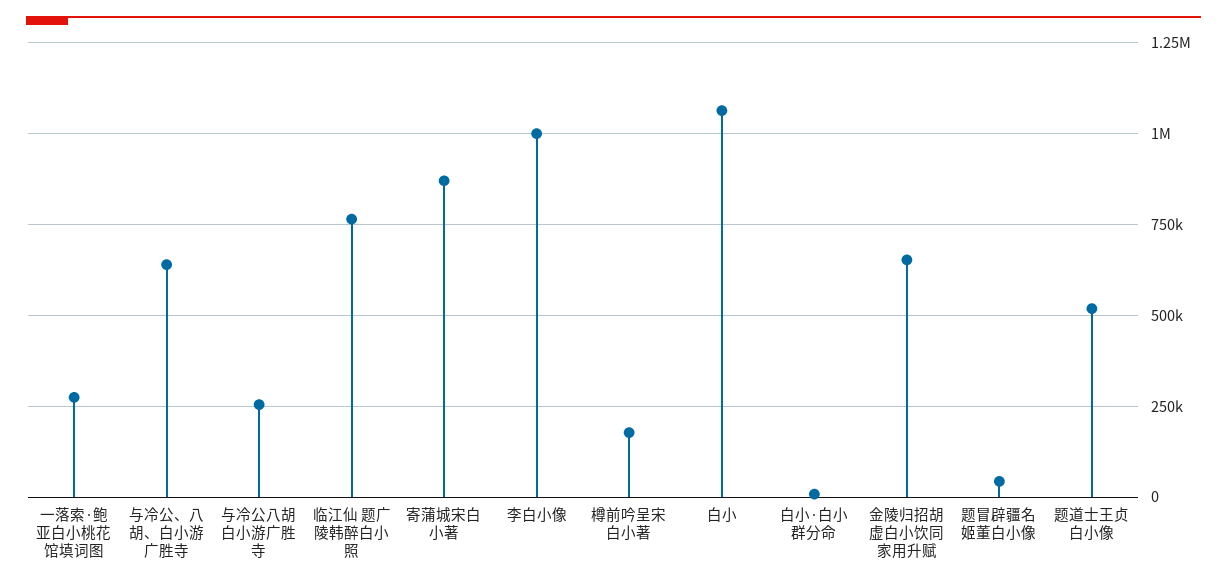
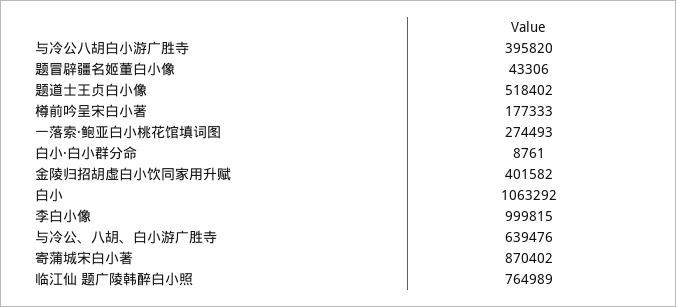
与冷公八胡白小游广胜寺: 250000 -> 395820
金陵归招胡虚白小饮同家用升赋: 650000 -> 401582

